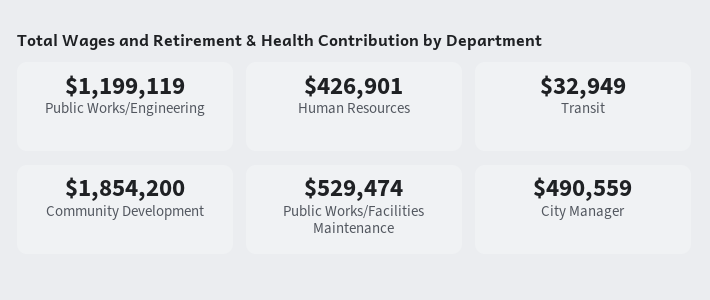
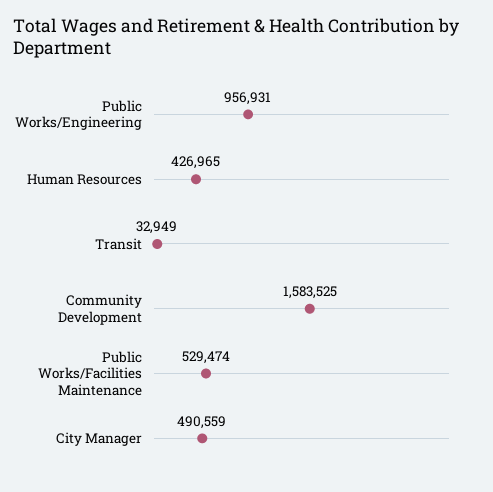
Public Works/Engineering: 1199119 -> 956931
Human Resources: 426901 -> 426965
Community Development: 1854200 -> 1583525

